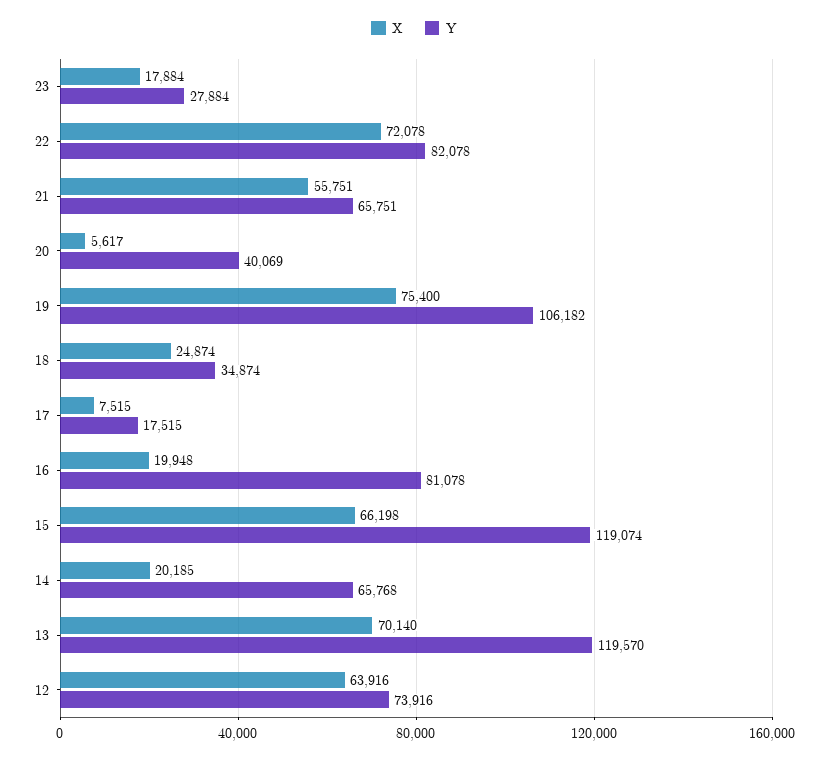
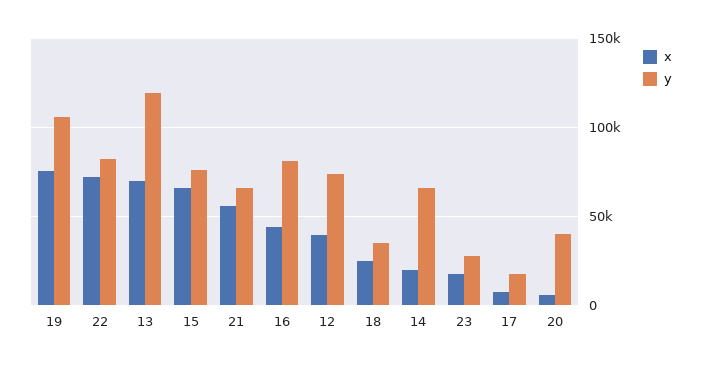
X, 16: 19948 -> 45000
Y, 15: 119074 -> 75000
X, 12: 63916 -> 40000

